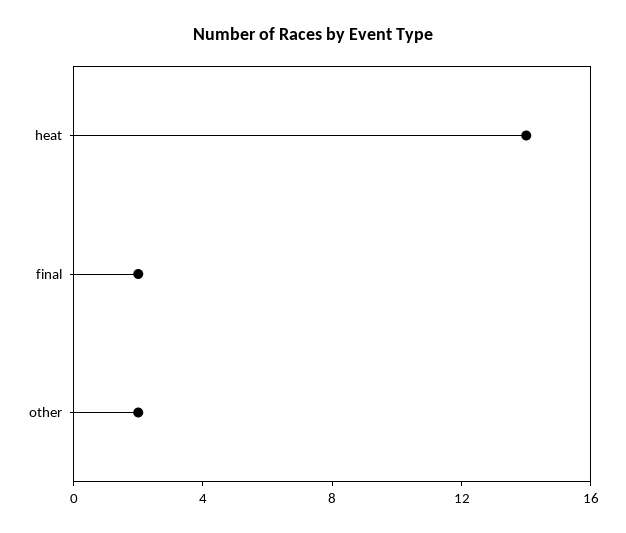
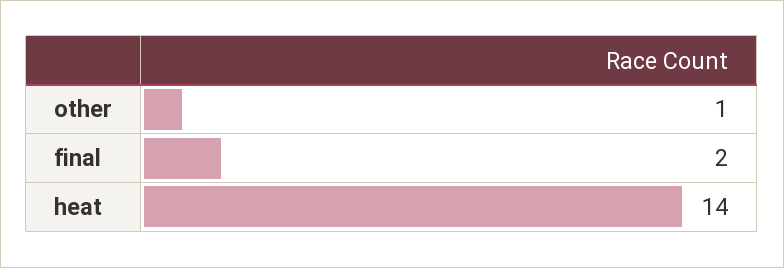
other: 2 -> 1

